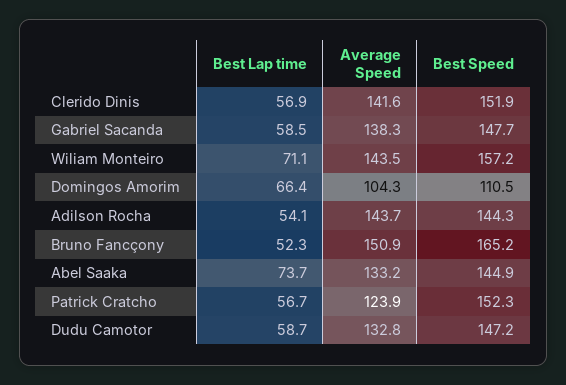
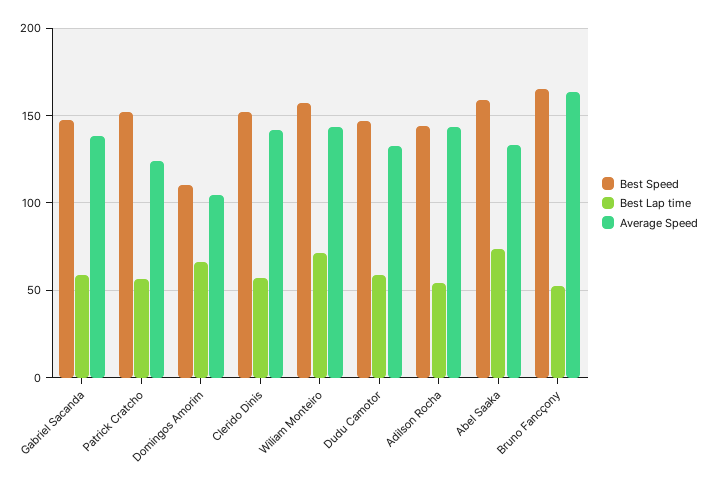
Average Speed, Bruno Fancçony: 150.9 -> 165
Best Speed, Abel Saaka: 144.9 -> 160

